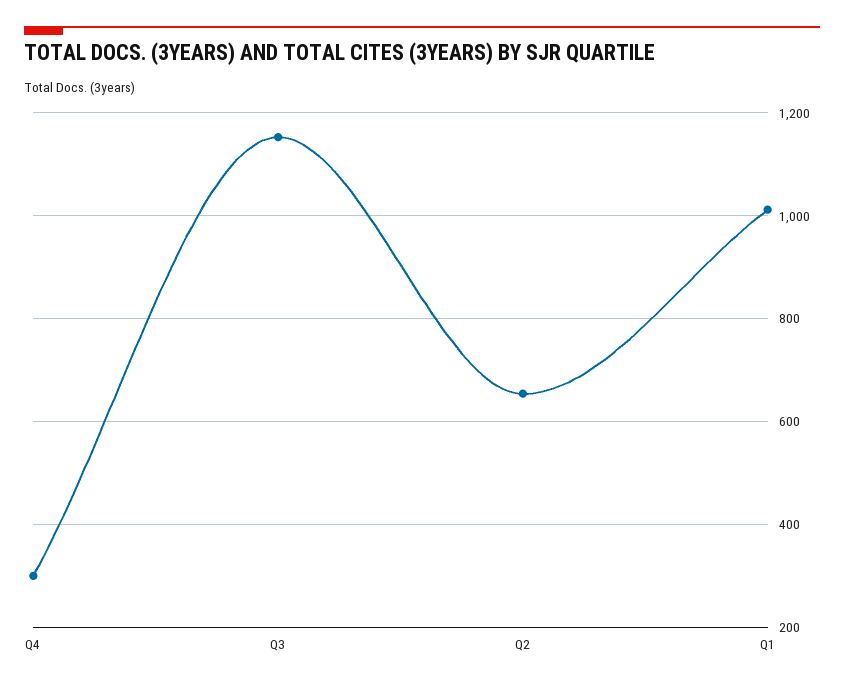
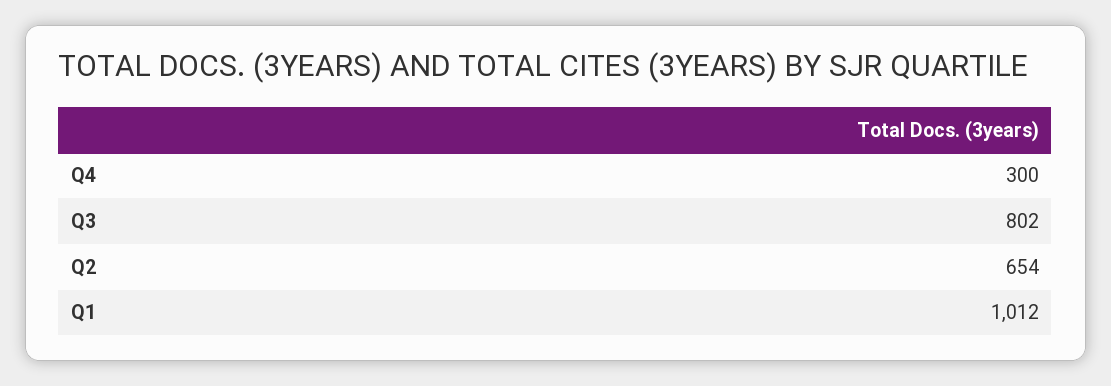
Q3: 1160 -> 802

